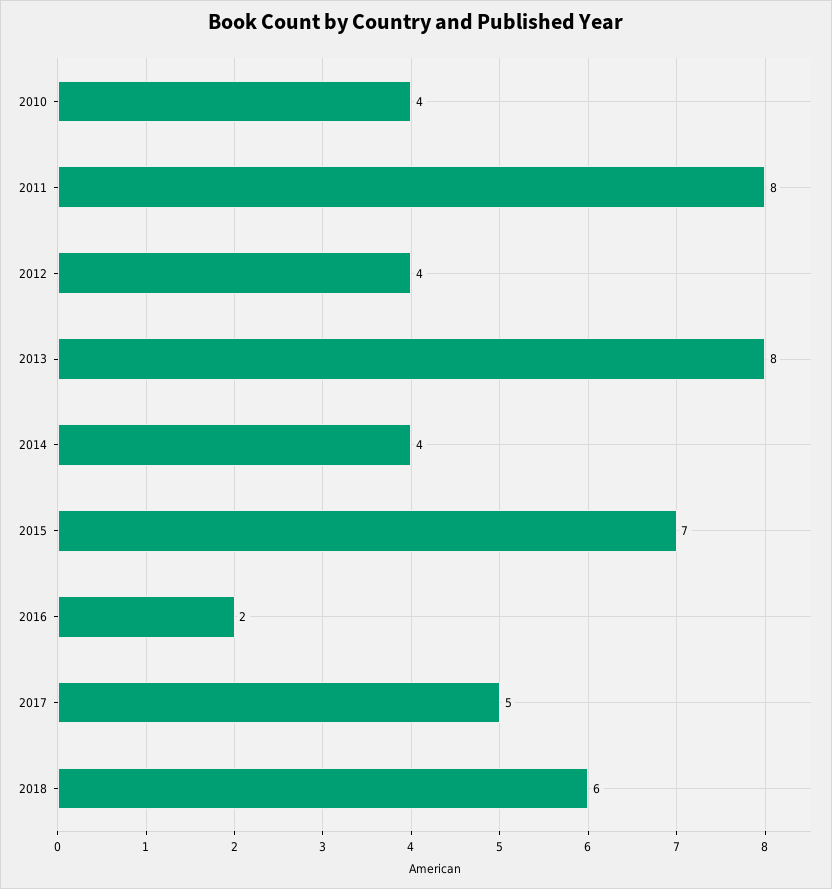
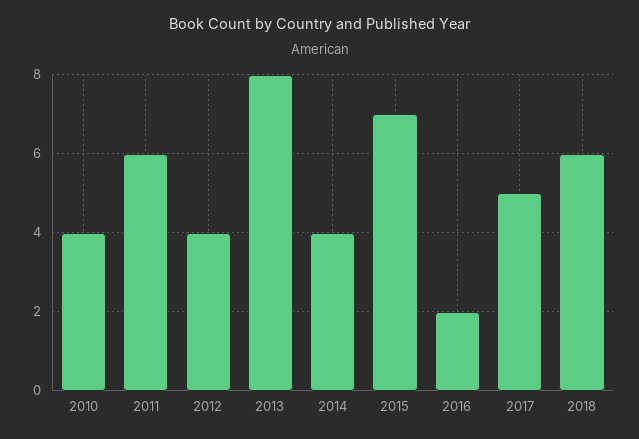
2011: 8 -> 6

